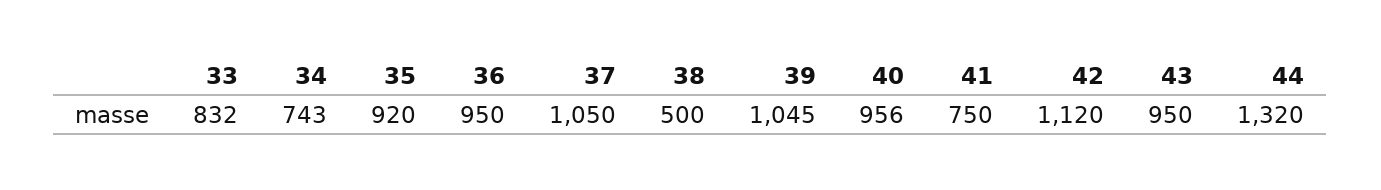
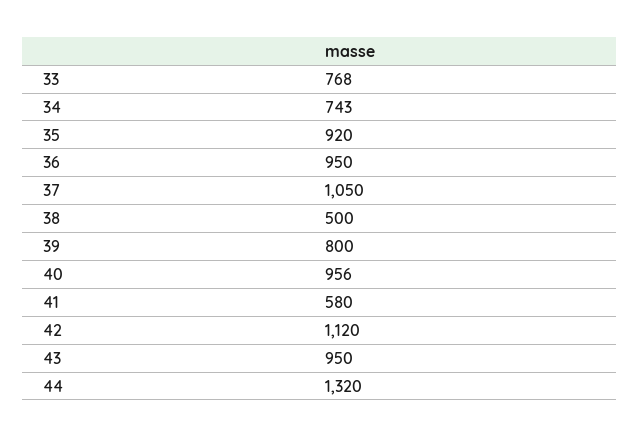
33: 832 -> 768
39: 1045 -> 800
41: 750 -> 580

